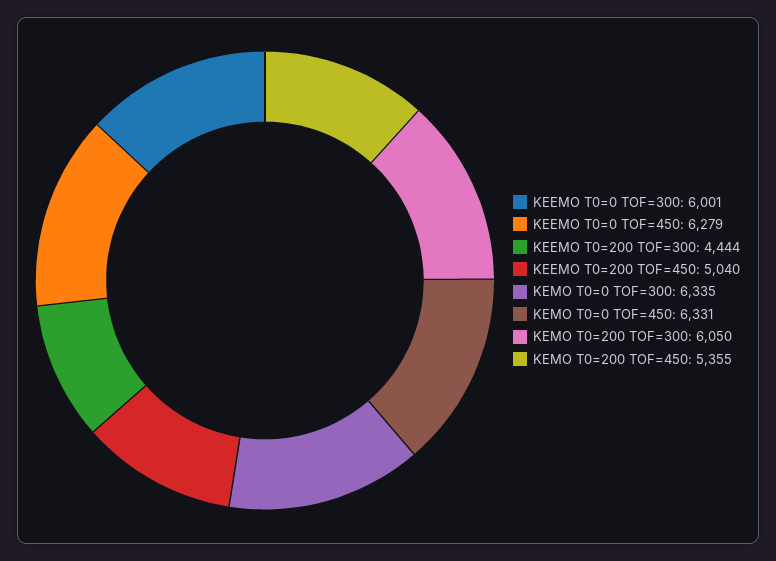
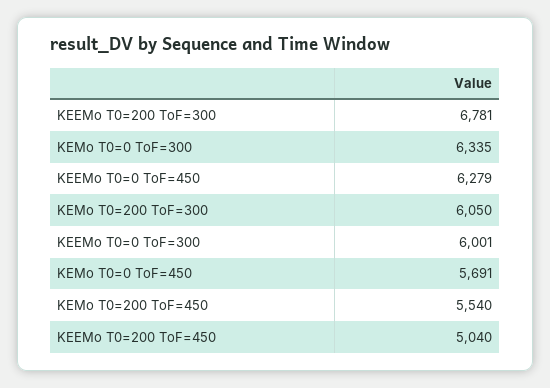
KEEMO T0=200 TOF=300: 4444 -> 6781
KEMO T0=0 TOF=450: 6331 -> 5691
KEMO T0=200 TOF=450: 5355 -> 5540

